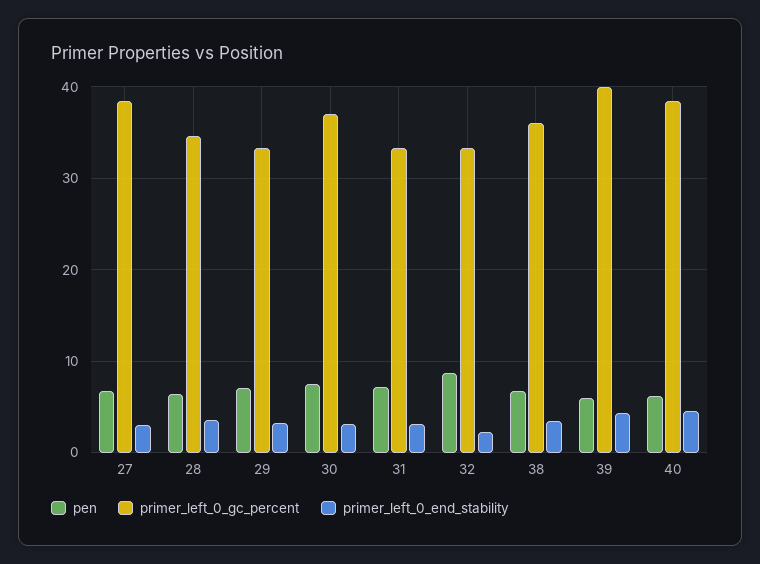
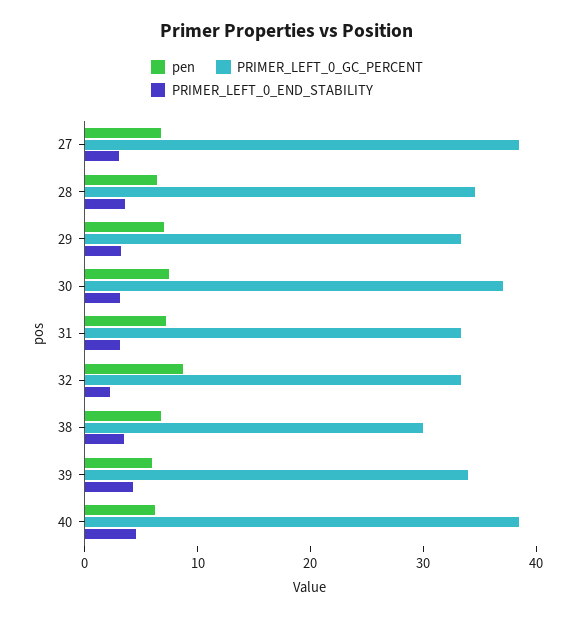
primer_left_0_gc_percent, 38: 36 -> 30
primer_left_0_gc_percent, 39: 40 -> 34

